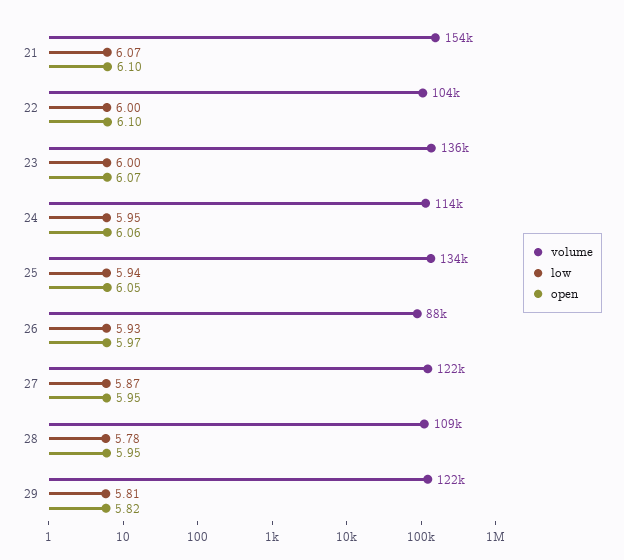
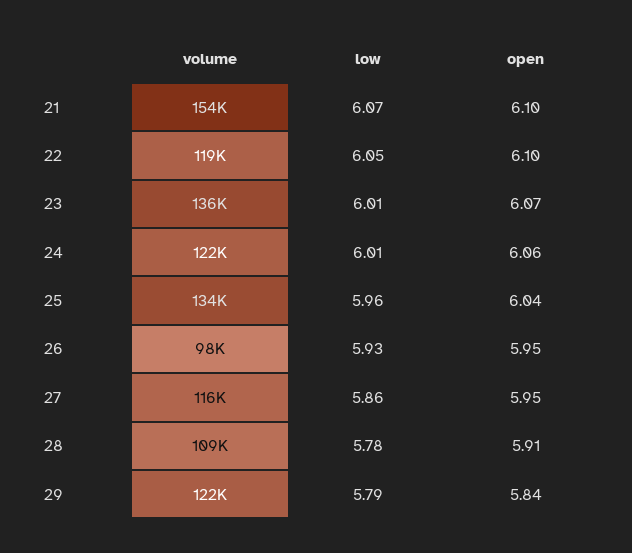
volume, 22: 104000 -> 119000
low, 22: 6 -> 6.05
low, 23: 6 -> 6.01
volume, 24: 114000 -> 122000
low, 24: 5.95 -> 6.01
low, 25: 5.94 -> 5.96
open, 25: 6.05 -> 6.04
volume, 26: 88000 -> 98000
open, 26: 5.97 -> 5.95
volume, 27: 122000 -> 116000
low, 27: 5.87 -> 5.86
open, 28: 5.95 -> 5.91
low, 29: 5.81 -> 5.79
open, 29: 5.82 -> 5.84

